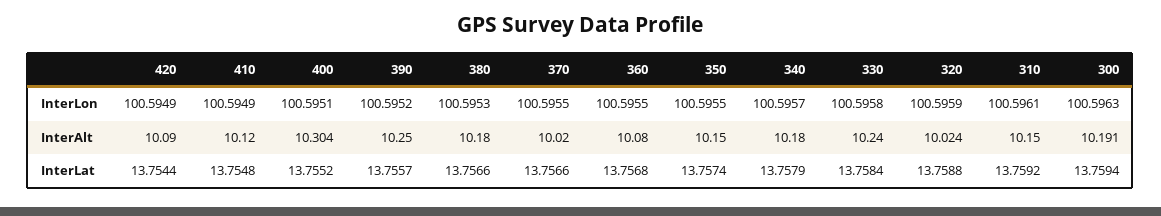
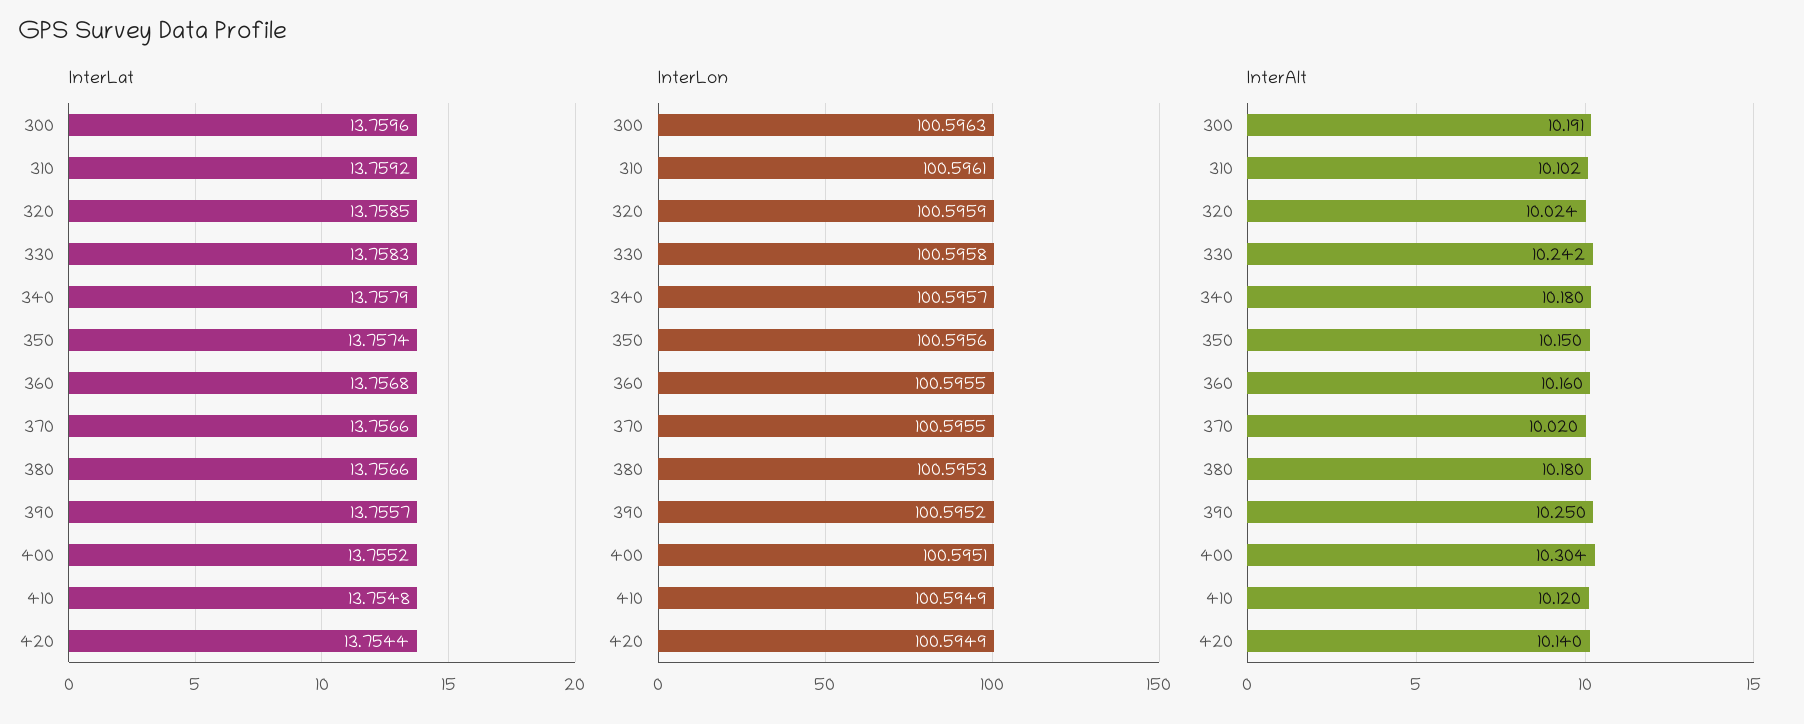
InterLon, 350: 100.5955 -> 100.5956
InterAlt, 420: 10.09 -> 10.14
InterAlt, 360: 10.08 -> 10.16
InterAlt, 330: 10.24 -> 10.242
InterAlt, 310: 10.15 -> 10.102
InterLat, 330: 13.7584 -> 13.7583
InterLat, 320: 13.7588 -> 13.7585
InterLat, 300: 13.7594 -> 13.7596

